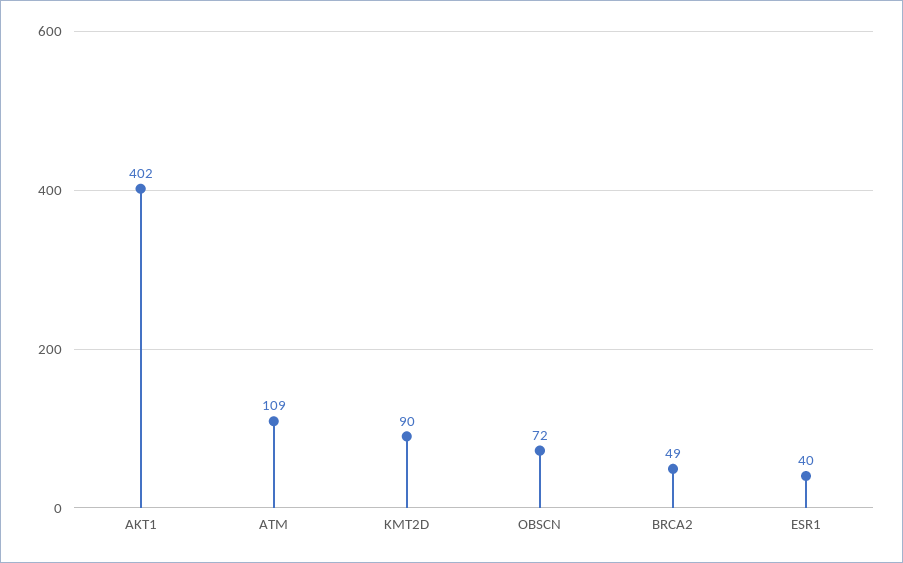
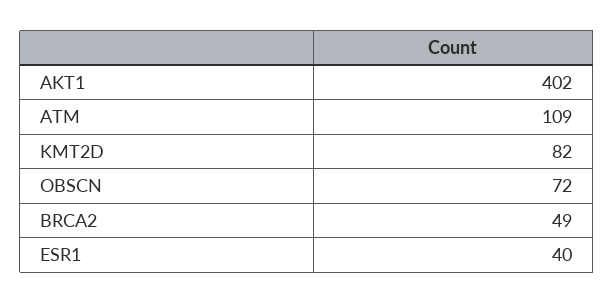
KMT2D: 90 -> 82

